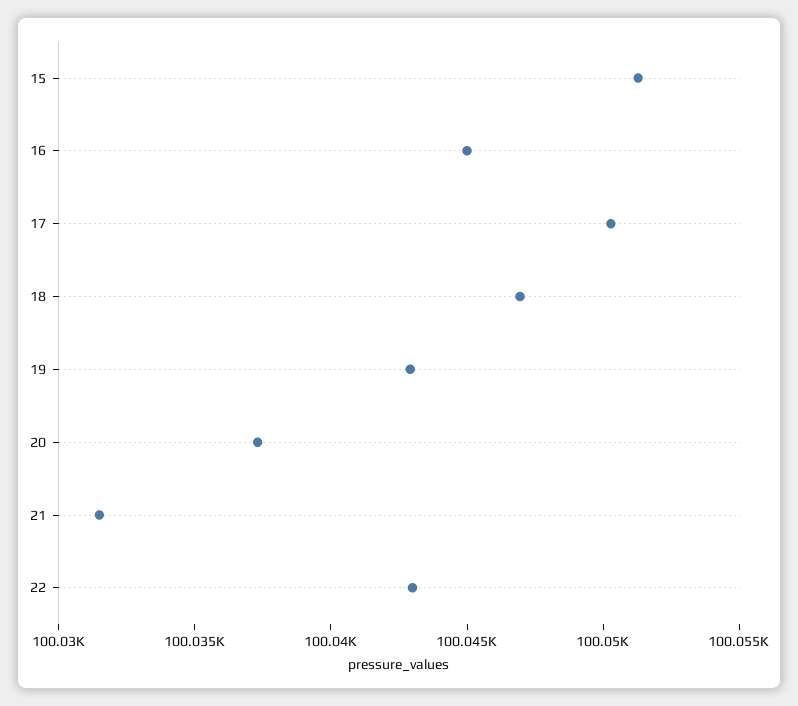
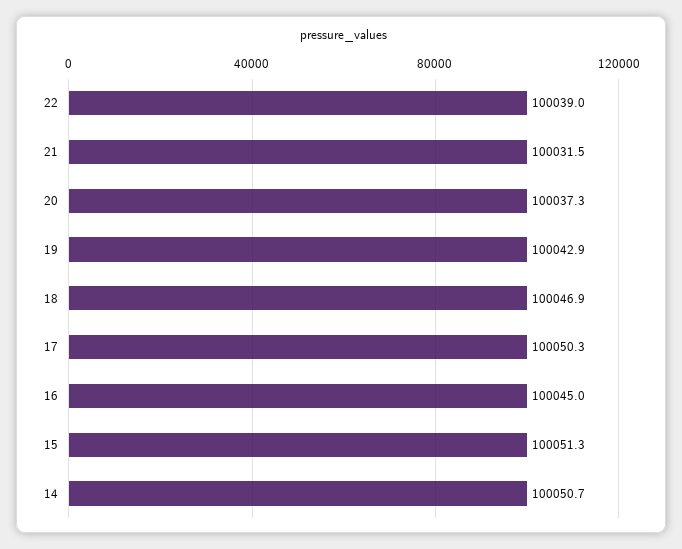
22: 100043 -> 100039
14: none -> 100050.7

